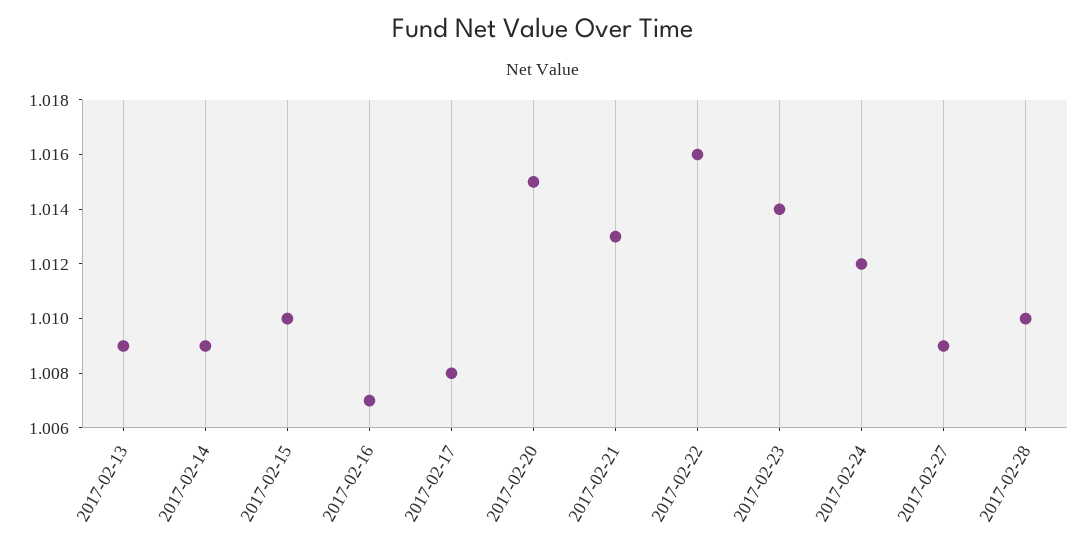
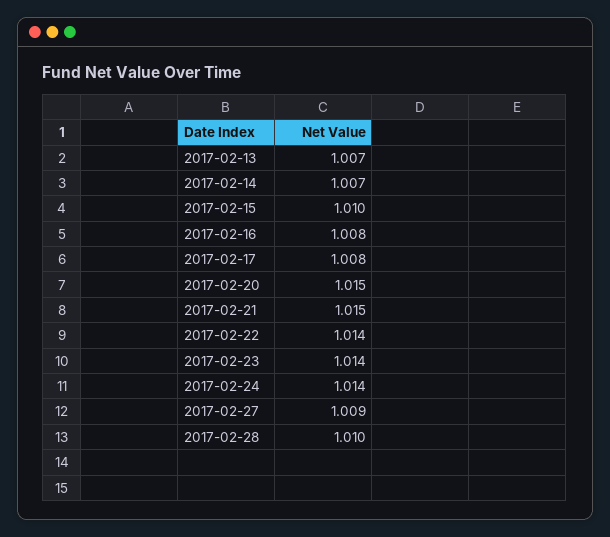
2017-02-13: 1.009 -> 1.007
2017-02-14: 1.009 -> 1.007
2017-02-16: 1.007 -> 1.008
2017-02-21: 1.013 -> 1.015
2017-02-22: 1.016 -> 1.014
2017-02-24: 1.012 -> 1.014

